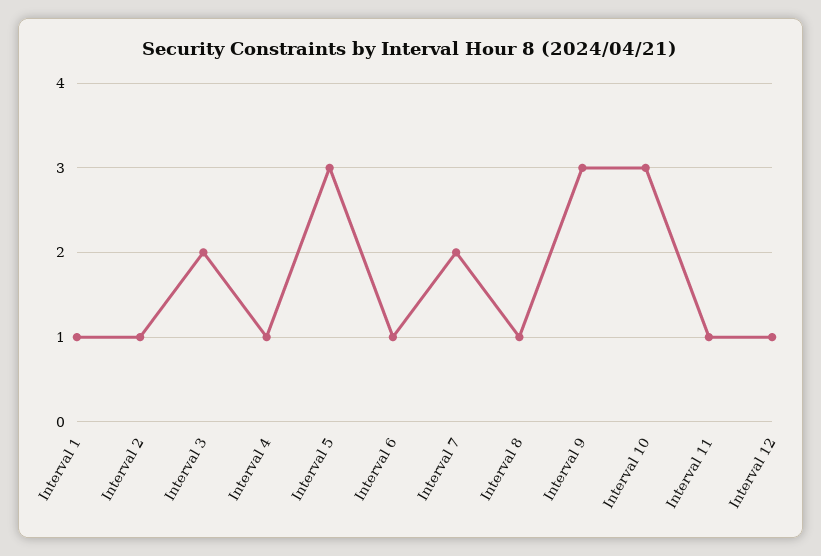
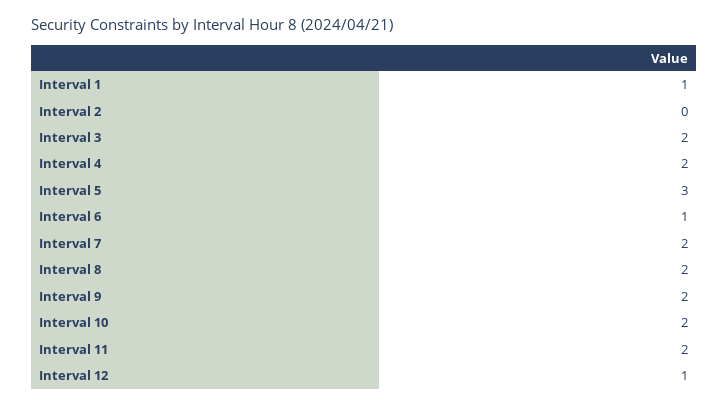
Interval 2: 1 -> 0
Interval 4: 1 -> 2
Interval 8: 1 -> 2
Interval 9: 3 -> 2
Interval 10: 3 -> 2
Interval 11: 1 -> 2

